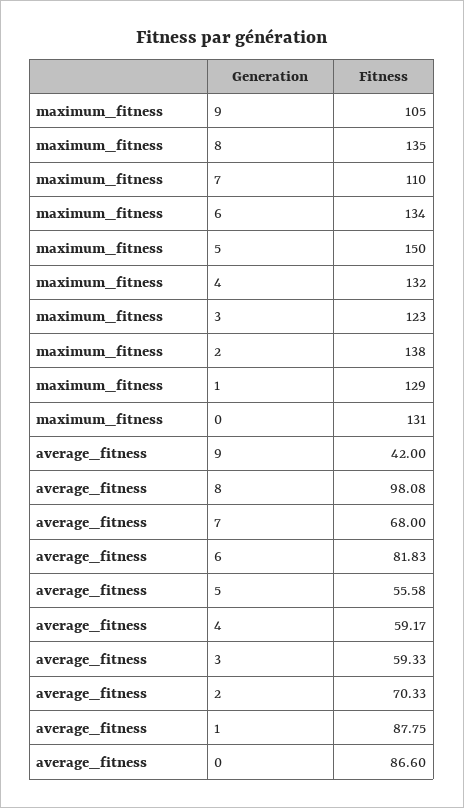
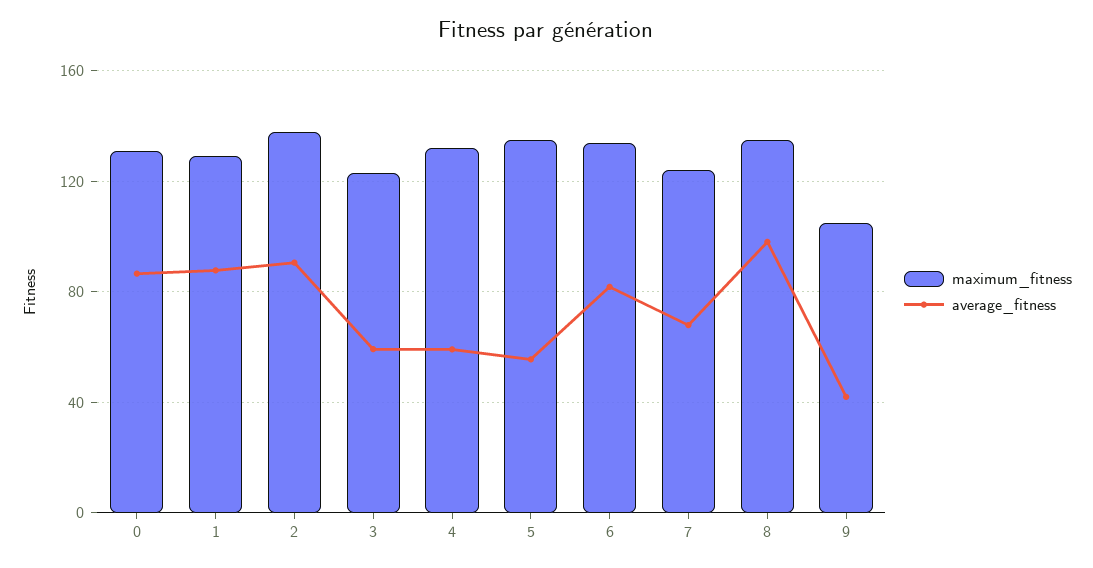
maximum_fitness, 7: 110 -> 125
maximum_fitness, 5: 150 -> 135
average_fitness, 2: 70.33 -> 90

